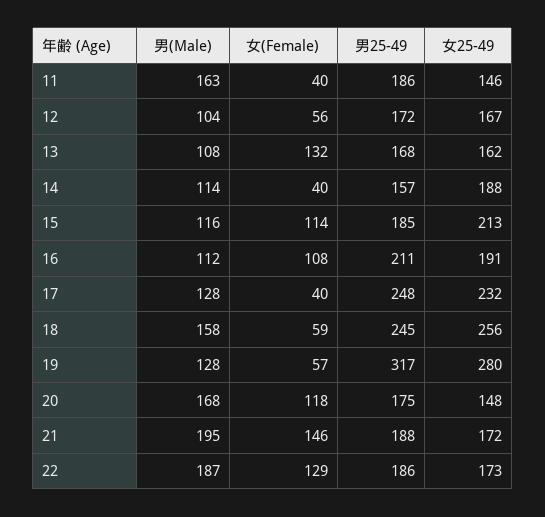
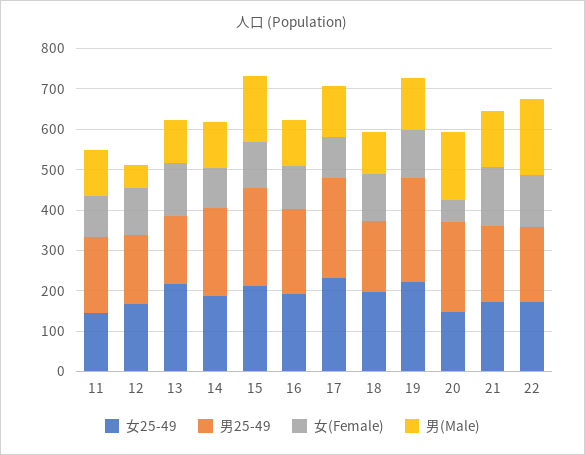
男(Male), 11: 163 -> 120
女(Female), 11: 40 -> 100
男(Male), 12: 104 -> 60
女(Female), 12: 56 -> 120
女25-49, 13: 162 -> 220
女(Female), 14: 40 -> 100
男25-49, 14: 157 -> 220
男(Male), 15: 116 -> 160
男25-49, 15: 185 -> 240
女(Female), 17: 40 -> 100
男(Male), 18: 158 -> 100
女(Female), 18: 59 -> 120
男25-49, 18: 245 -> 180
女25-49, 18: 256 -> 200
女(Female), 19: 57 -> 120
男25-49, 19: 317 -> 260
女25-49, 19: 280 -> 220
女(Female), 20: 118 -> 60
男25-49, 20: 175 -> 220
男(Male), 21: 195 -> 140

